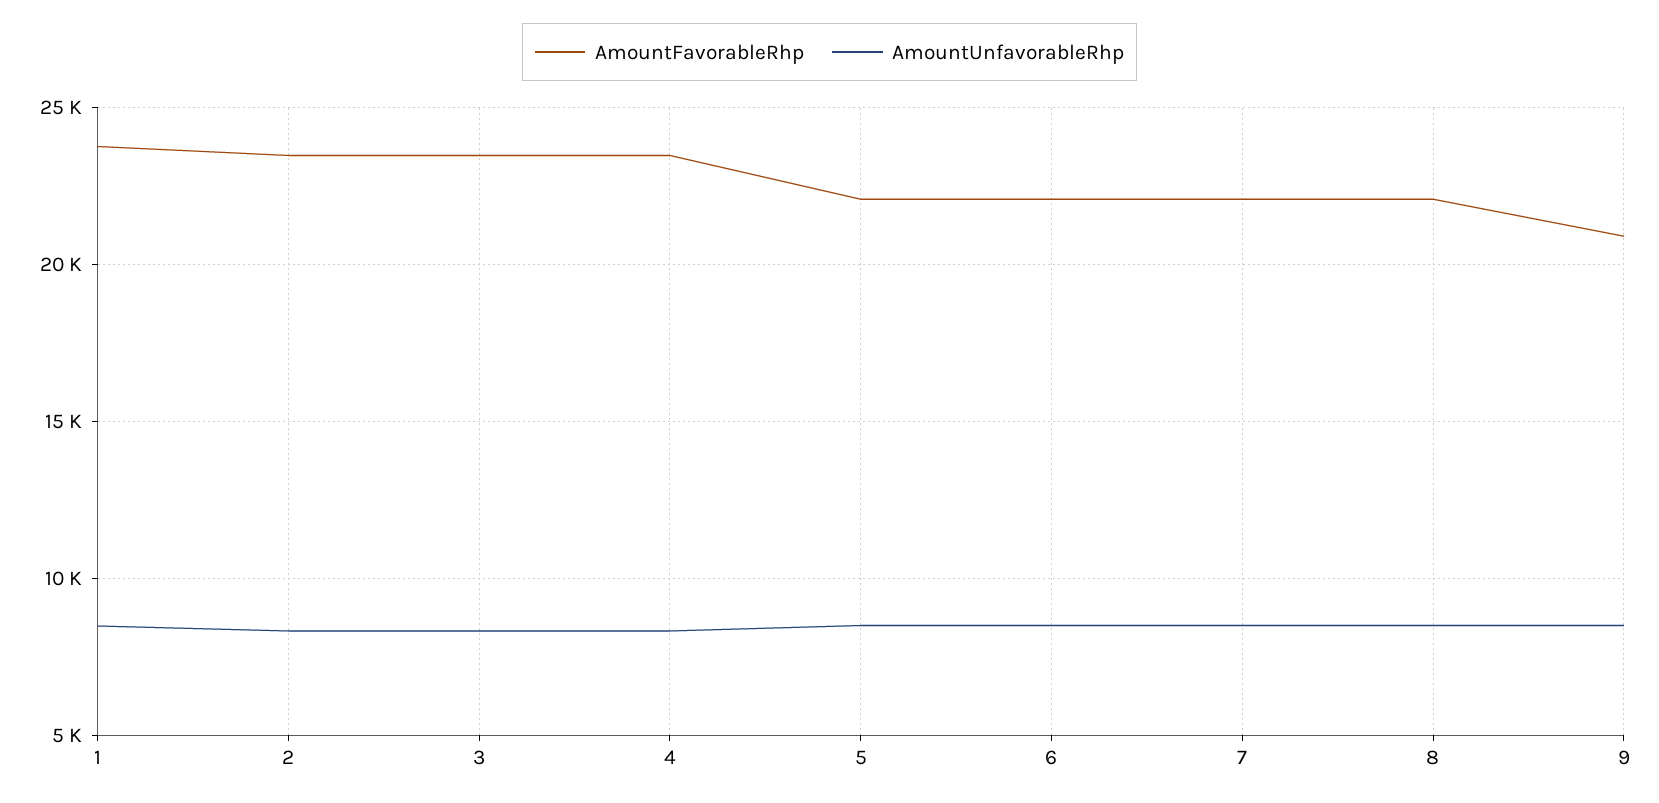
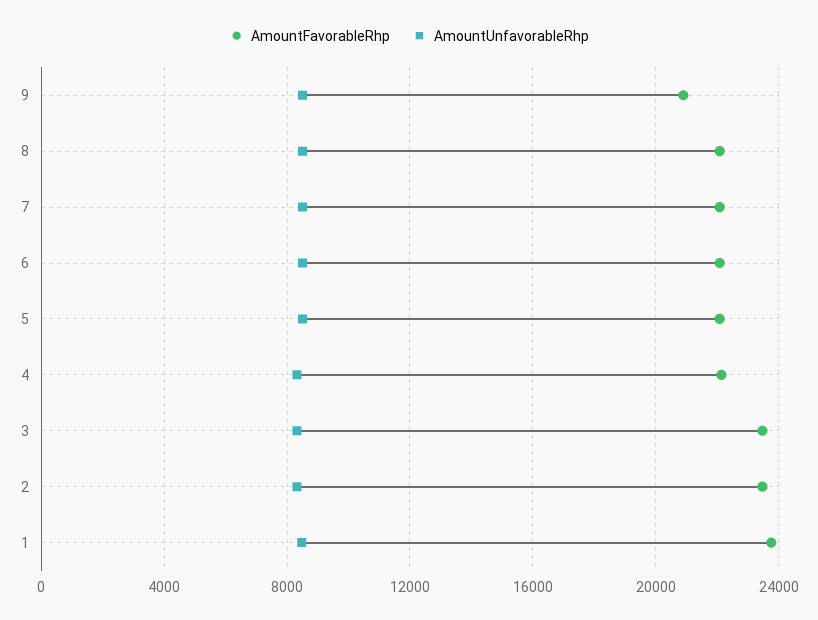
AmountFavorableRhp, 4: 23500 -> 22000

